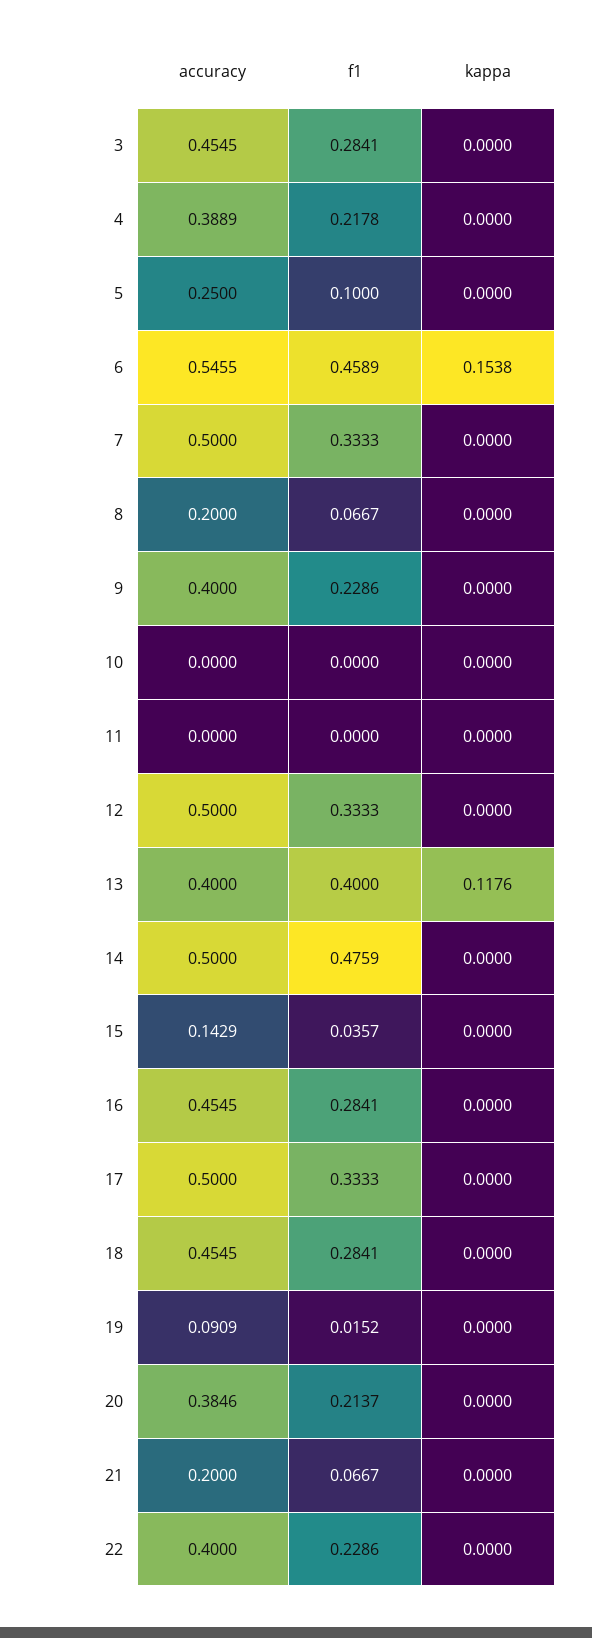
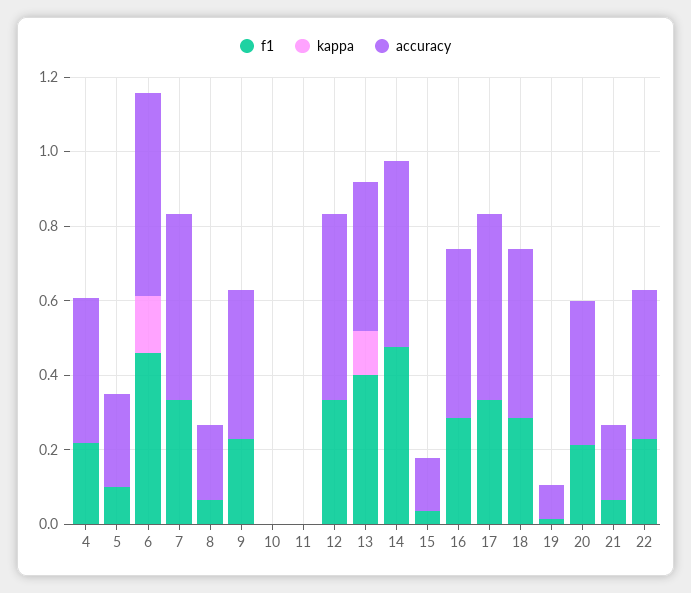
accuracy, 3: 0.4545 -> none
f1, 3: 0.2841 -> none
kappa, 3: 0 -> none

